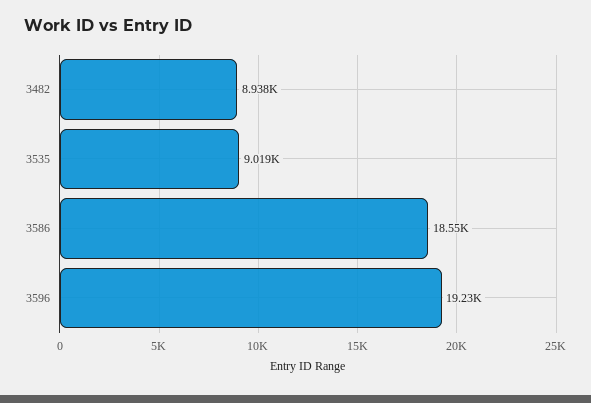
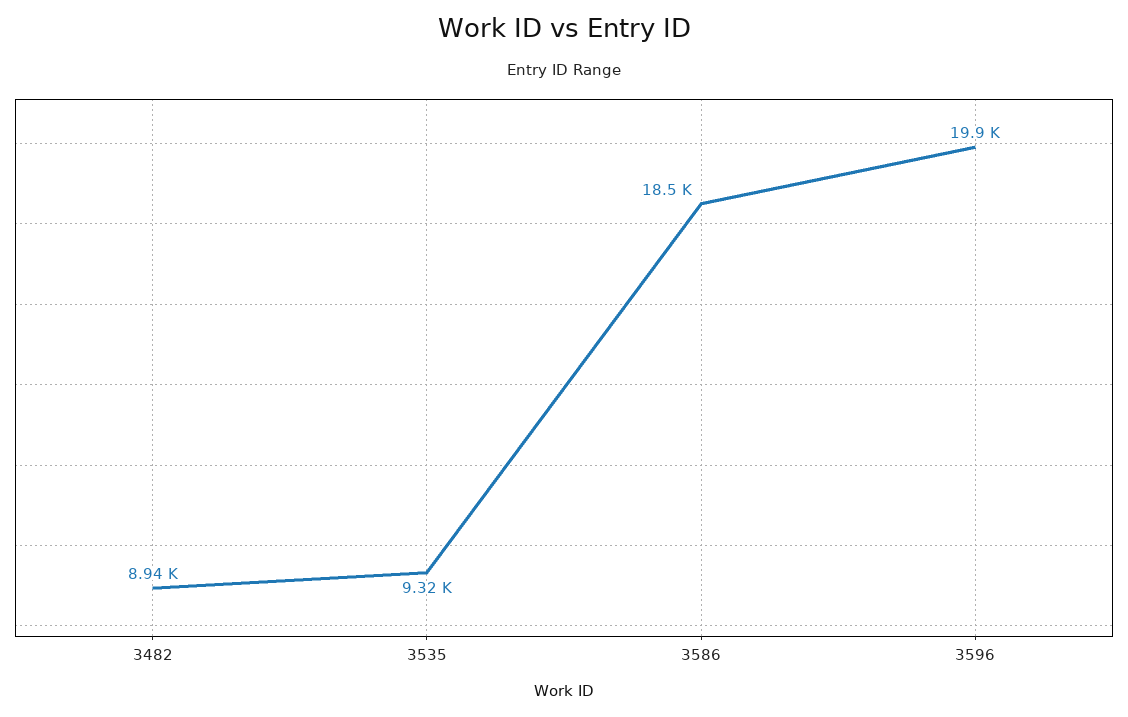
3535: 9019 -> 9320
3596: 19230 -> 19900

